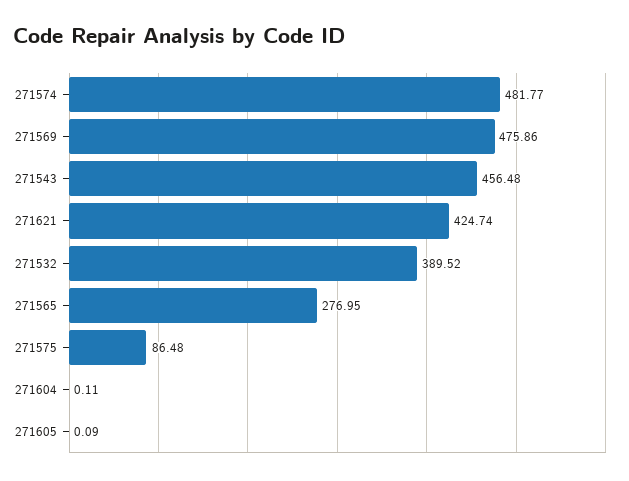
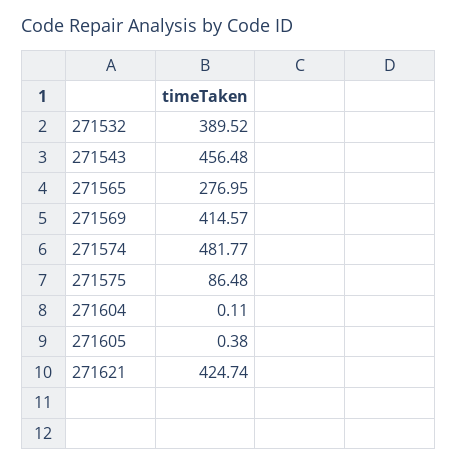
271569: 475.86 -> 414.57
271605: 0.09 -> 0.38

